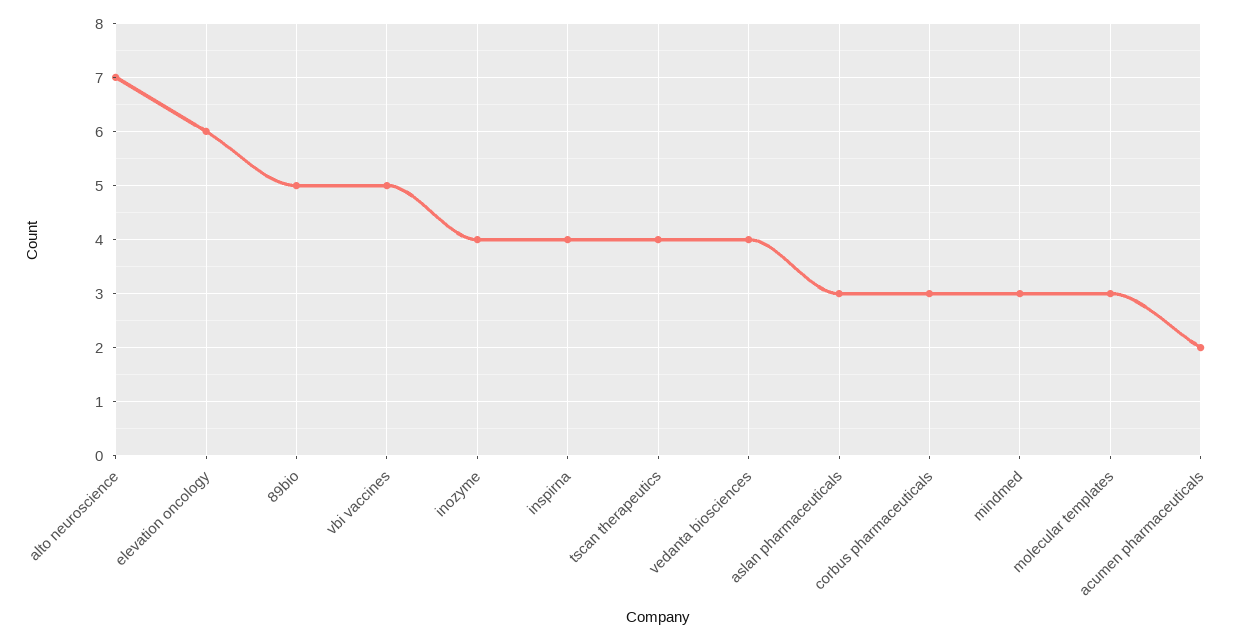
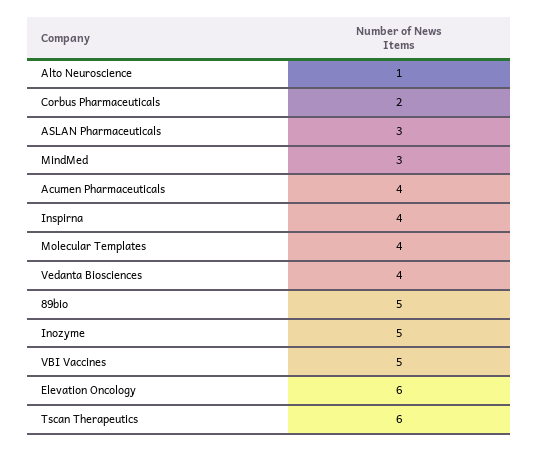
alto neuroscience: 7 -> 1
inozyme: 4 -> 5
tscan therapeutics: 4 -> 6
corbus pharmaceuticals: 3 -> 2
molecular templates: 3 -> 4
acumen pharmaceuticals: 2 -> 4

